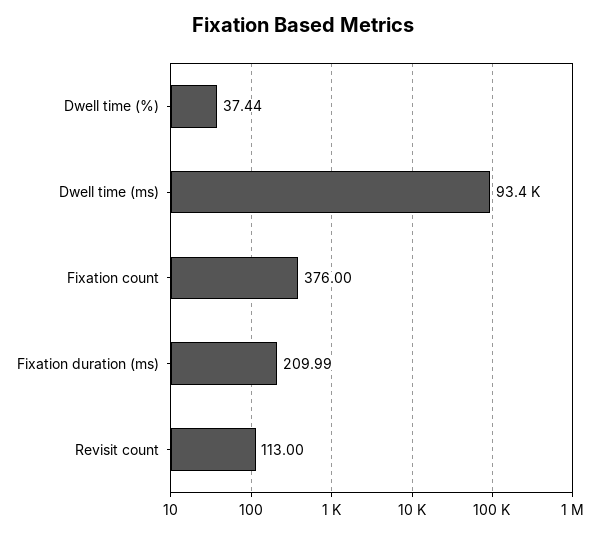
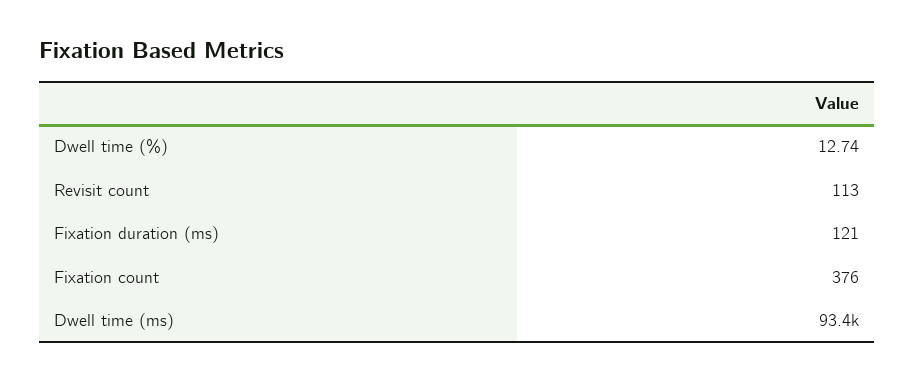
Dwell time (%): 37.44 -> 12.74
Fixation duration (ms): 209.99 -> 121

